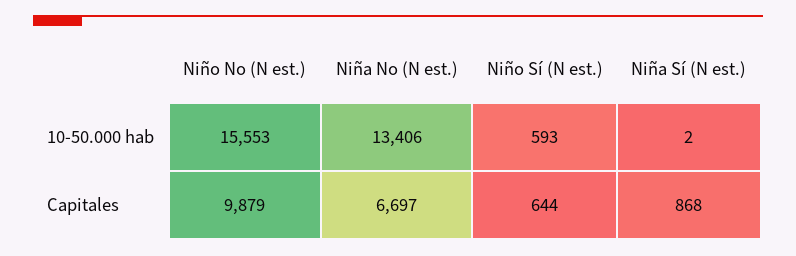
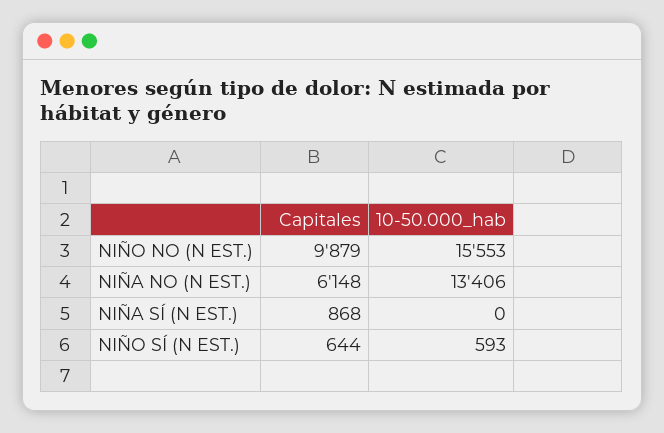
Niña Sí (N est.), 10-50.000 hab: 2 -> 0
Niña No (N est.), Capitales: 6697 -> 6148

